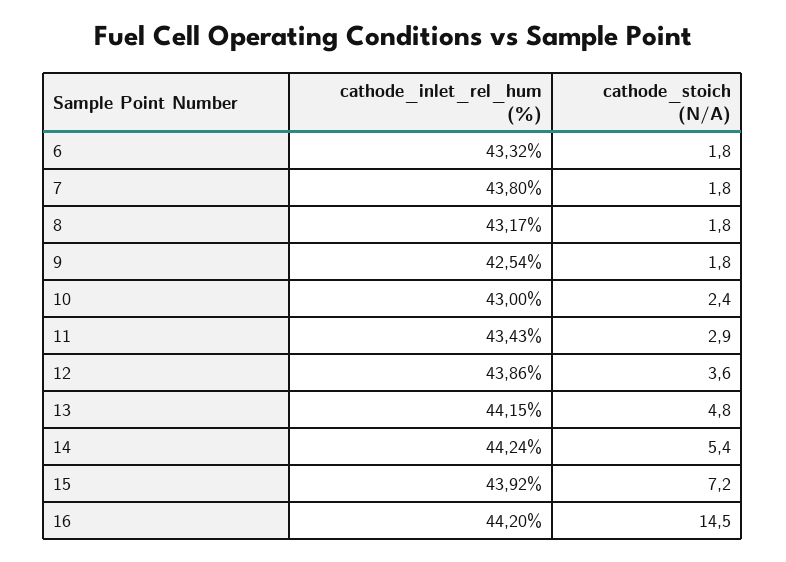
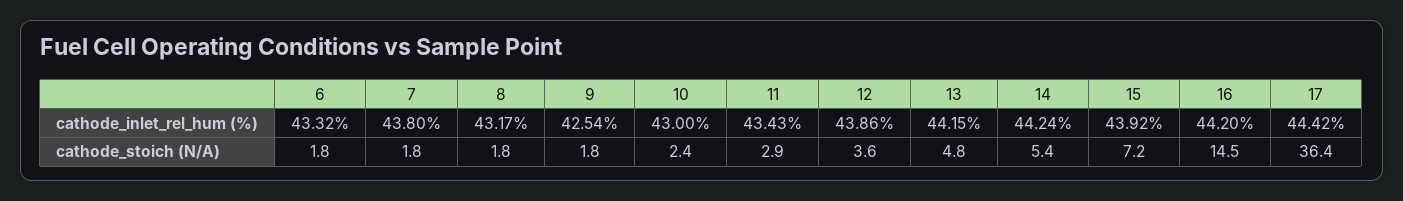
cathode_inlet_rel_hum (%), 17: none -> 44.42
cathode_stoich (N/A), 17: none -> 36.4

